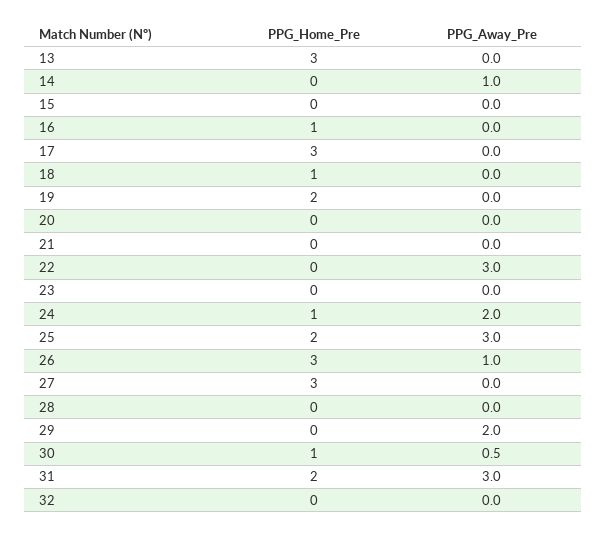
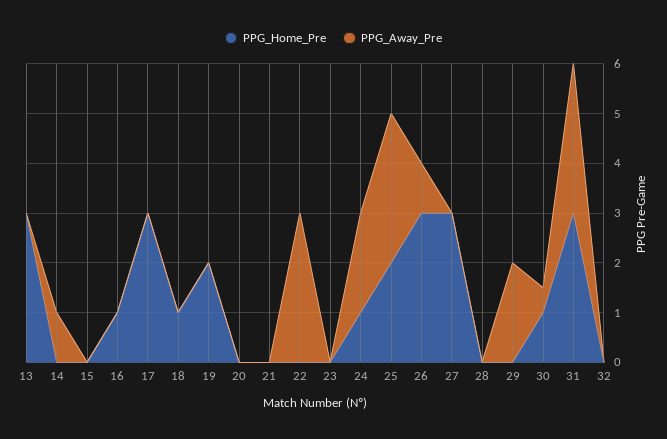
PPG_Home_Pre, 31: 2 -> 3

